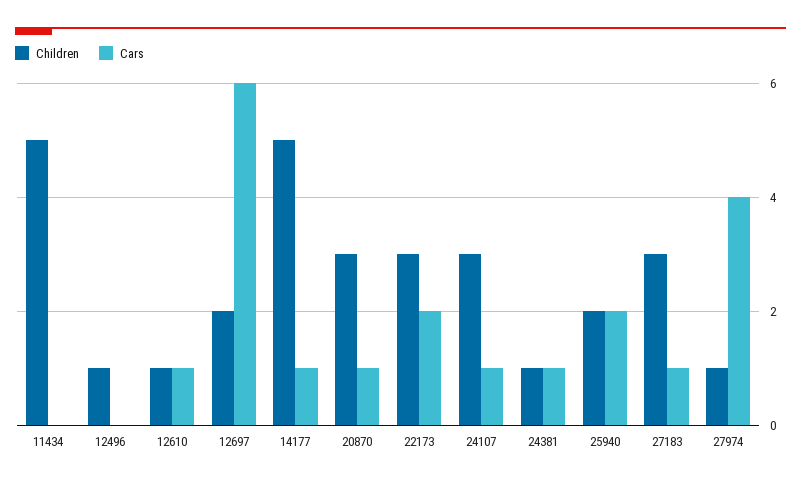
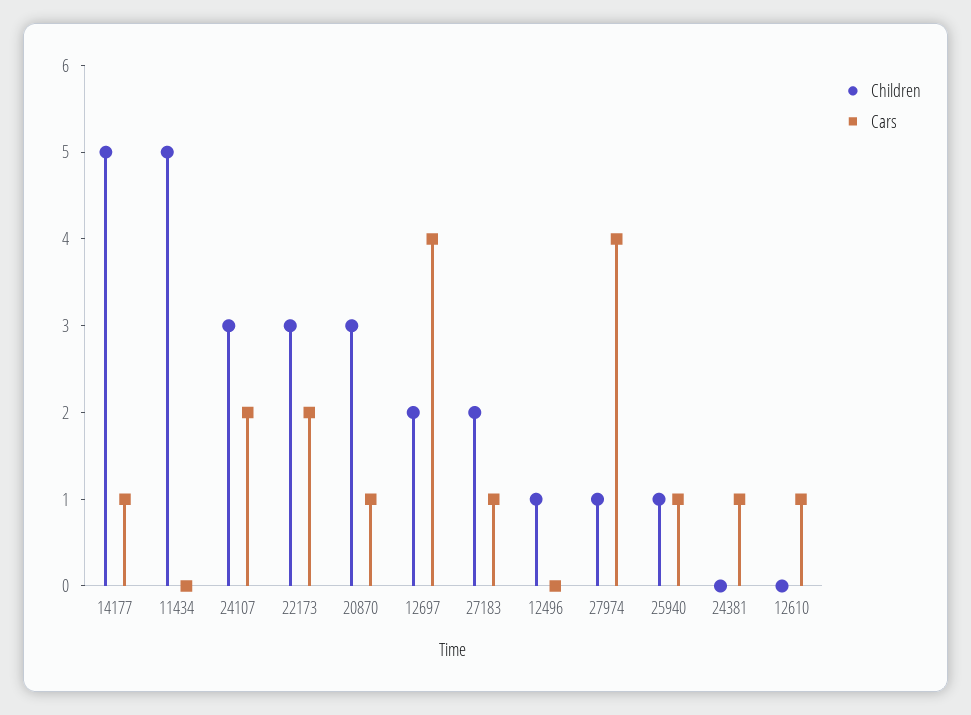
Children, 12610: 1 -> 0
Cars, 12697: 6 -> 4
Cars, 24107: 1 -> 2
Children, 24381: 1 -> 0
Children, 25940: 2 -> 1
Cars, 25940: 2 -> 1
Children, 27183: 3 -> 2

